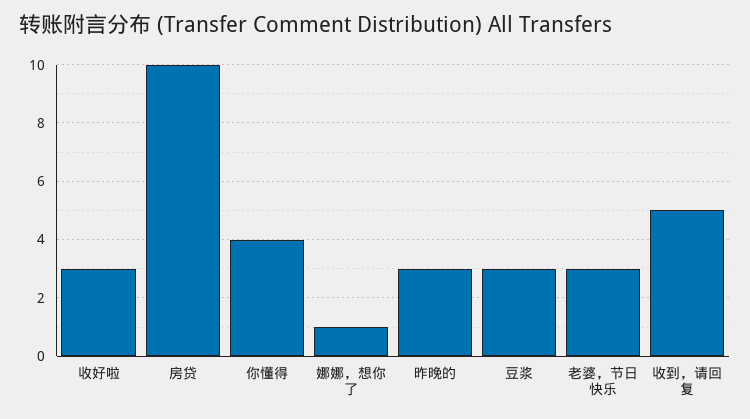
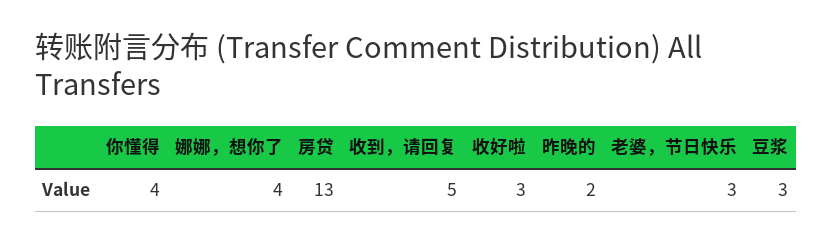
房贷: 10 -> 13
娜娜，想你了: 1 -> 4
昨晚的: 3 -> 2

